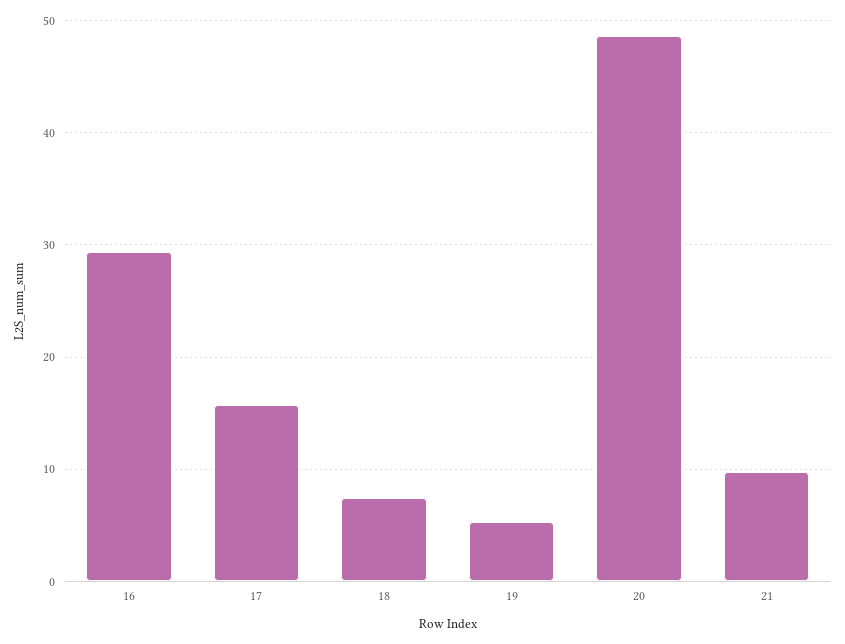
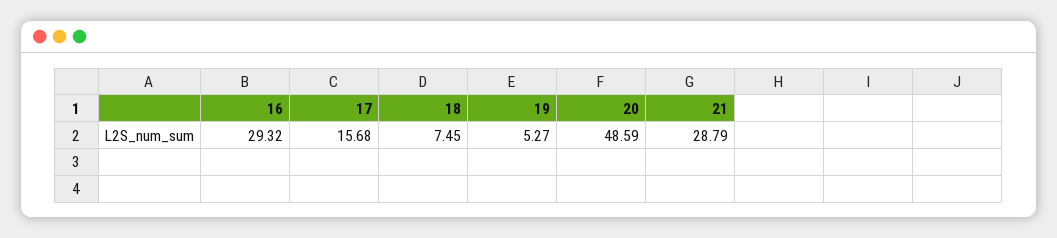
21: 10 -> 28.79

